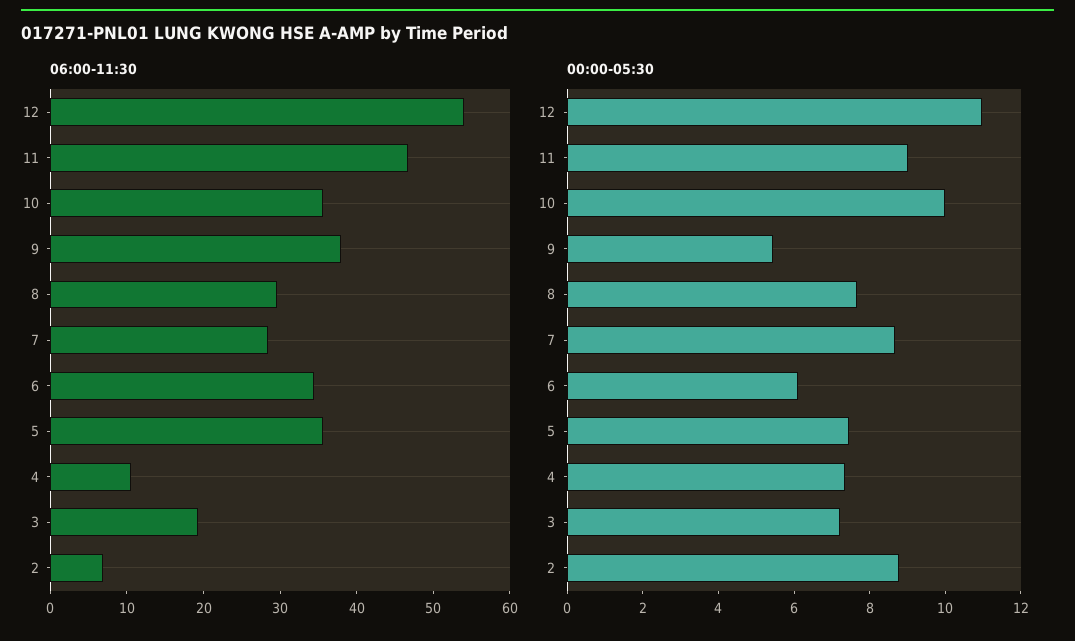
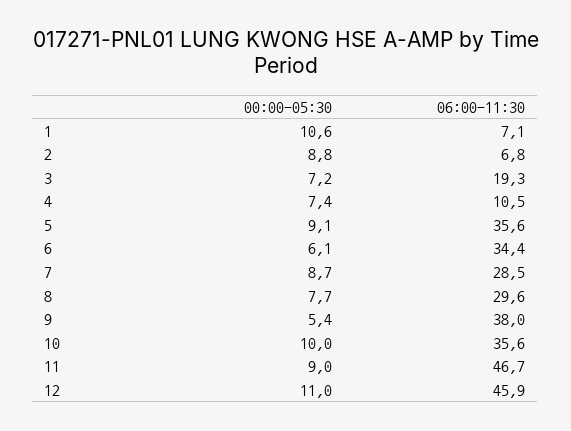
06:00-11:30, 12: 54 -> 45.9
00:00-05:30, 5: 7.5 -> 9.1
00:00-05:30, 1: none -> 10.6
06:00-11:30, 1: none -> 7.1

